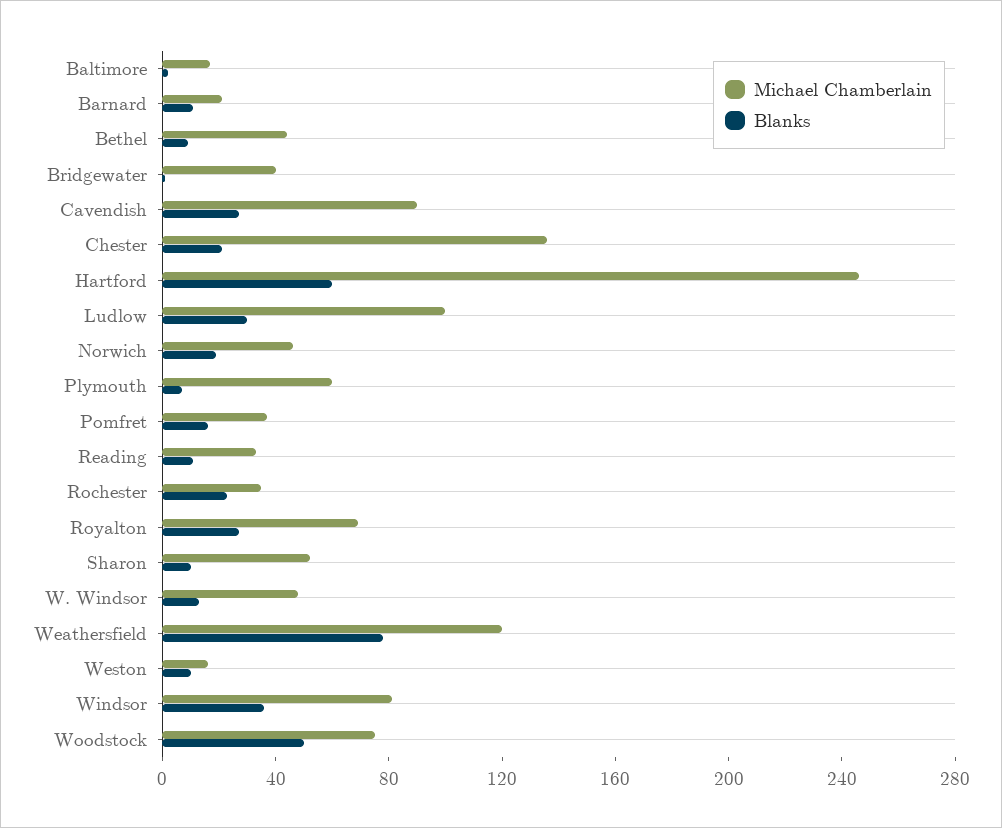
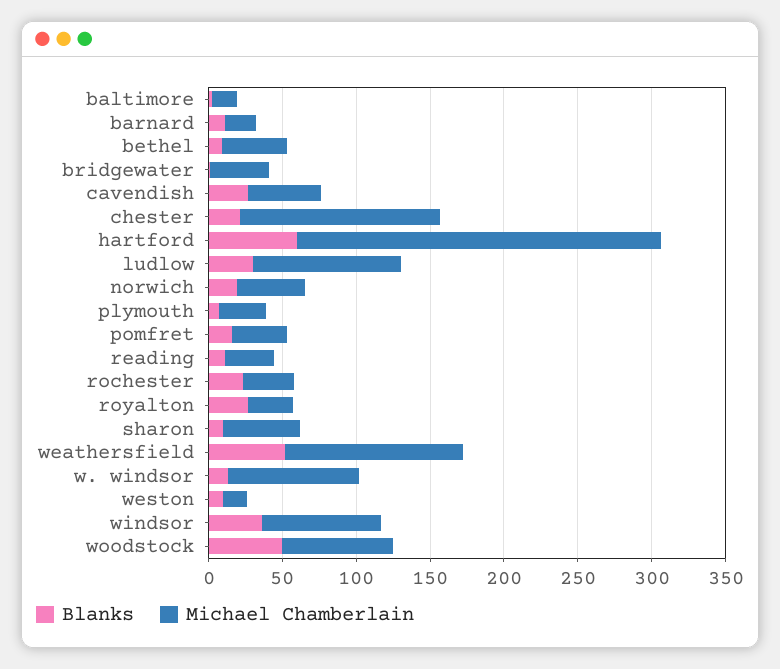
Michael Chamberlain, Cavendish: 90 -> 50
Michael Chamberlain, Plymouth: 60 -> 30
Michael Chamberlain, Royalton: 70 -> 30
Michael Chamberlain, W. Windsor: 50 -> 90
Blanks, Weathersfield: 80 -> 50

